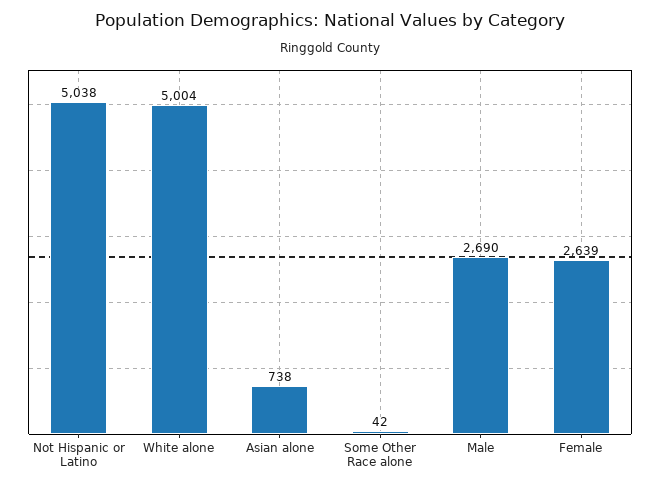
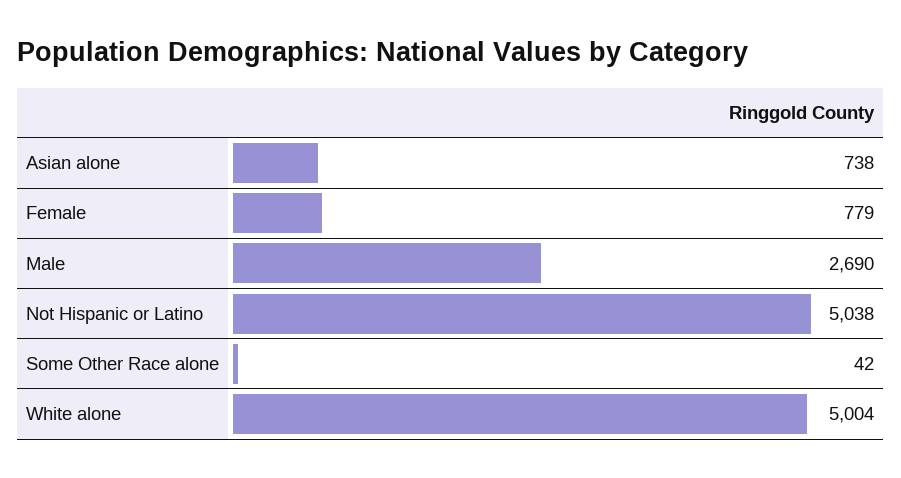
Female: 2639 -> 779

